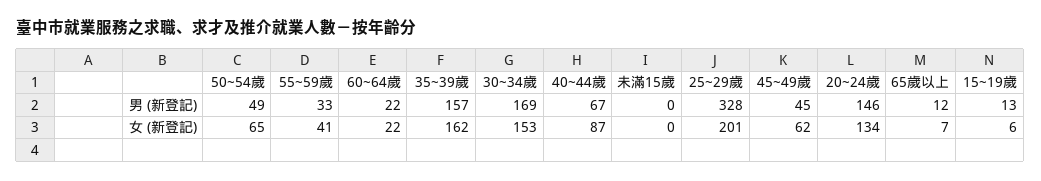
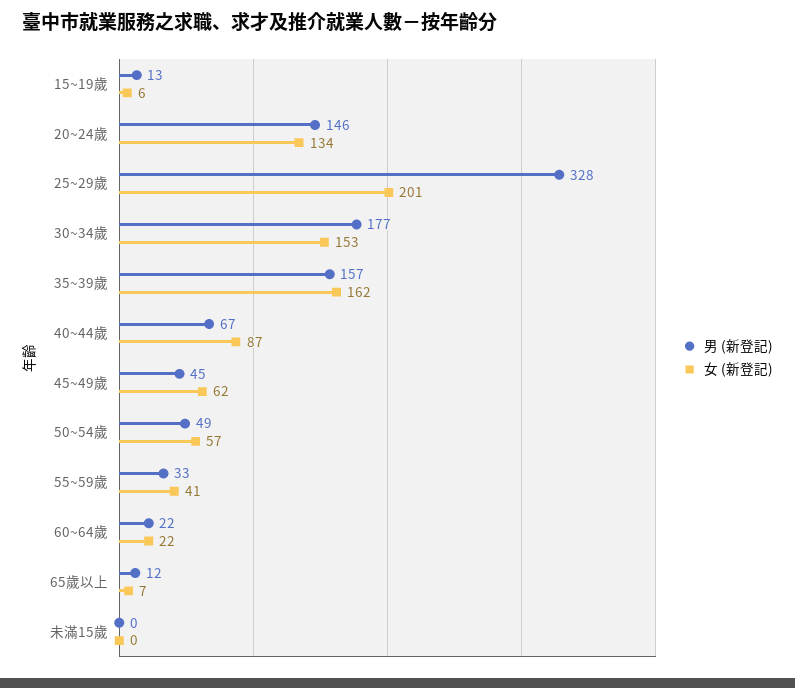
男 (新登記), 30~34歲: 169 -> 177
女 (新登記), 50~54歲: 65 -> 57

